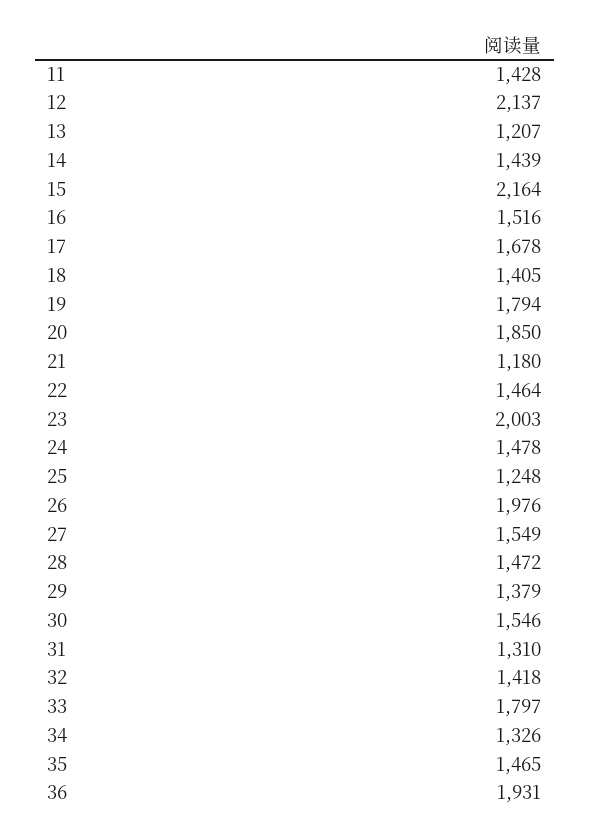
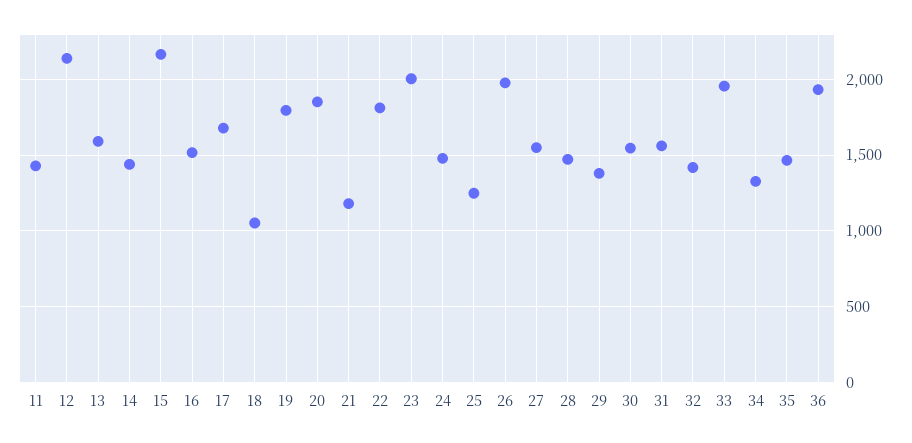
13: 1207 -> 1600
18: 1405 -> 1050
22: 1464 -> 1800
31: 1310 -> 1550
33: 1797 -> 1950

